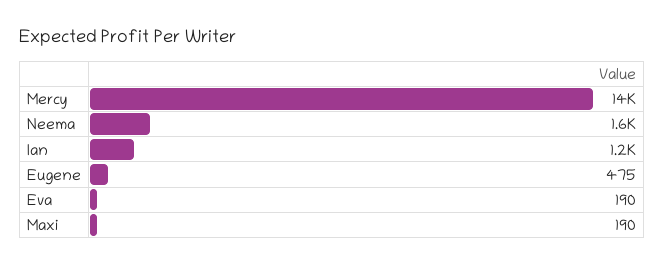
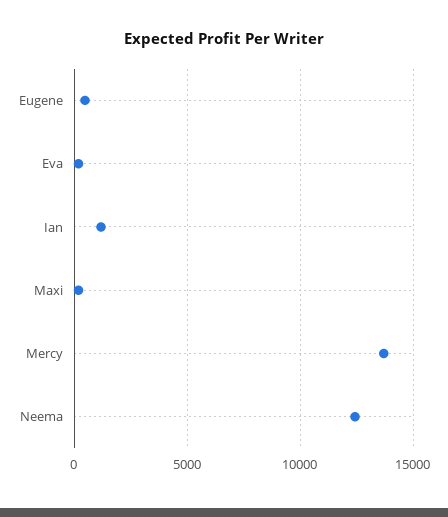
Neema: 1600 -> 12500

